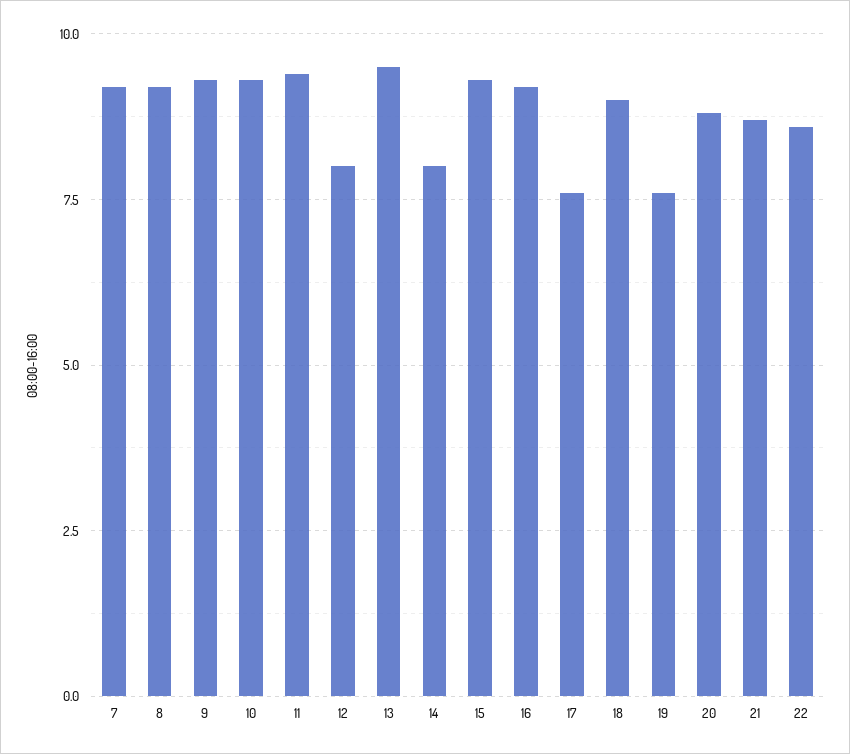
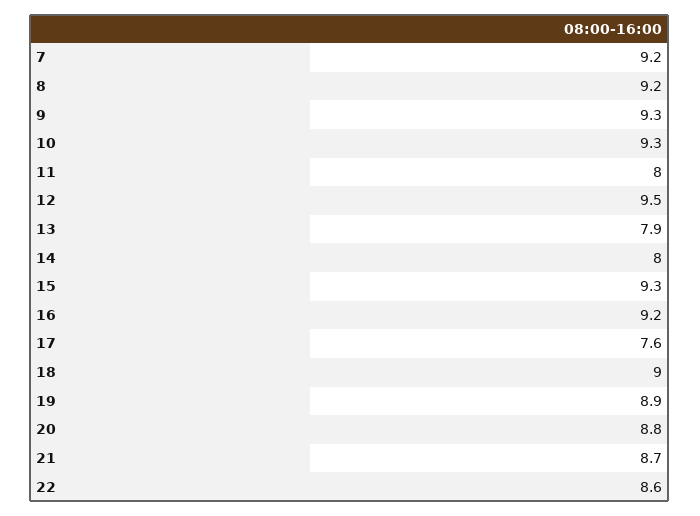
11: 9.5 -> 8
12: 8 -> 9.5
13: 9.5 -> 7.9
19: 7.5 -> 8.9

